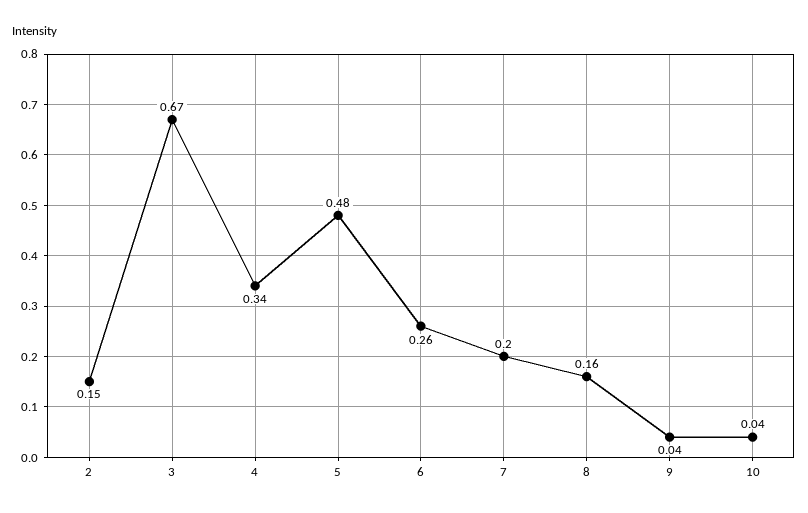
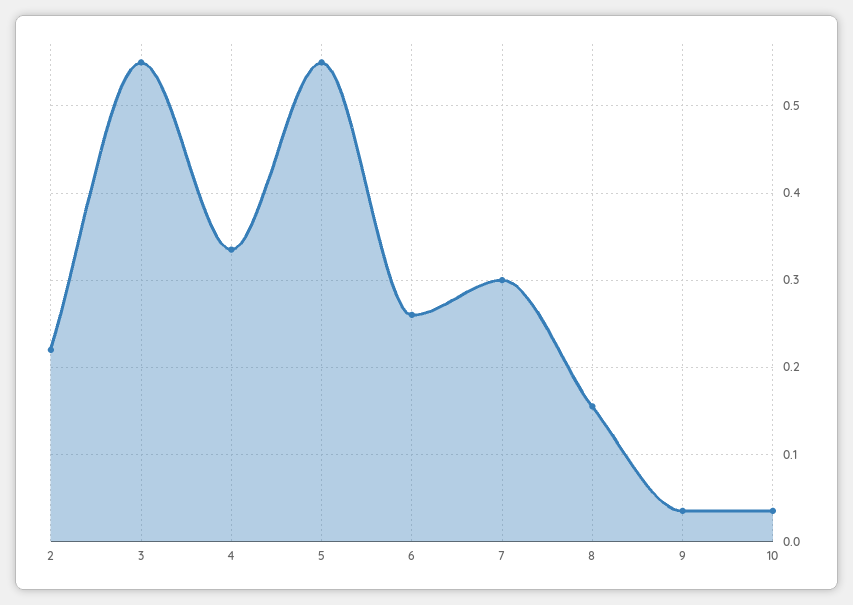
2: 0.15 -> 0.22
3: 0.67 -> 0.55
5: 0.48 -> 0.55
7: 0.2 -> 0.3

